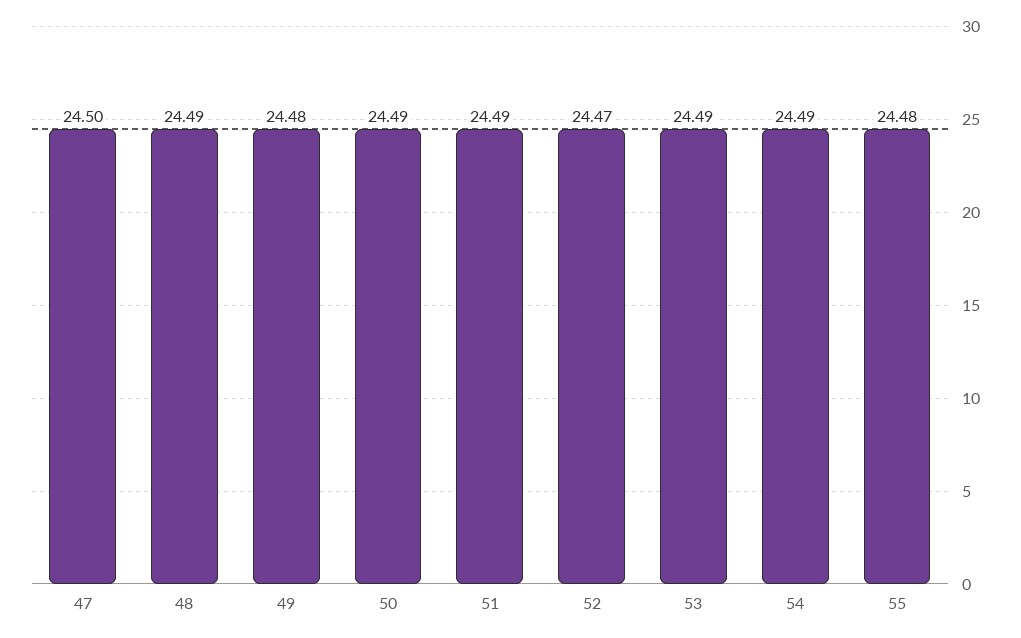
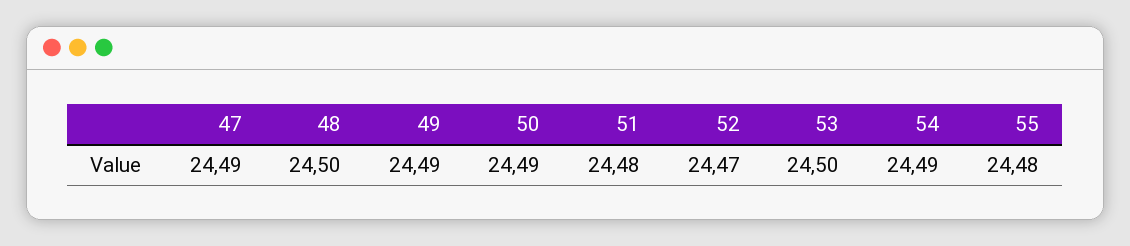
47: 24.5 -> 24.49
48: 24.49 -> 24.5
49: 24.48 -> 24.49
51: 24.49 -> 24.48
53: 24.49 -> 24.5

